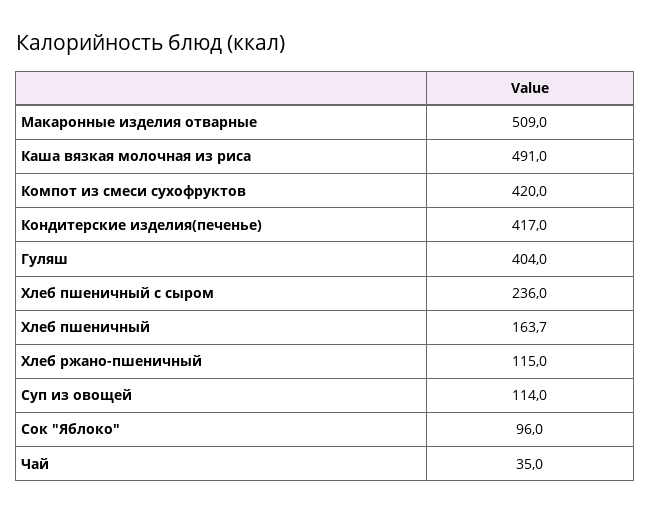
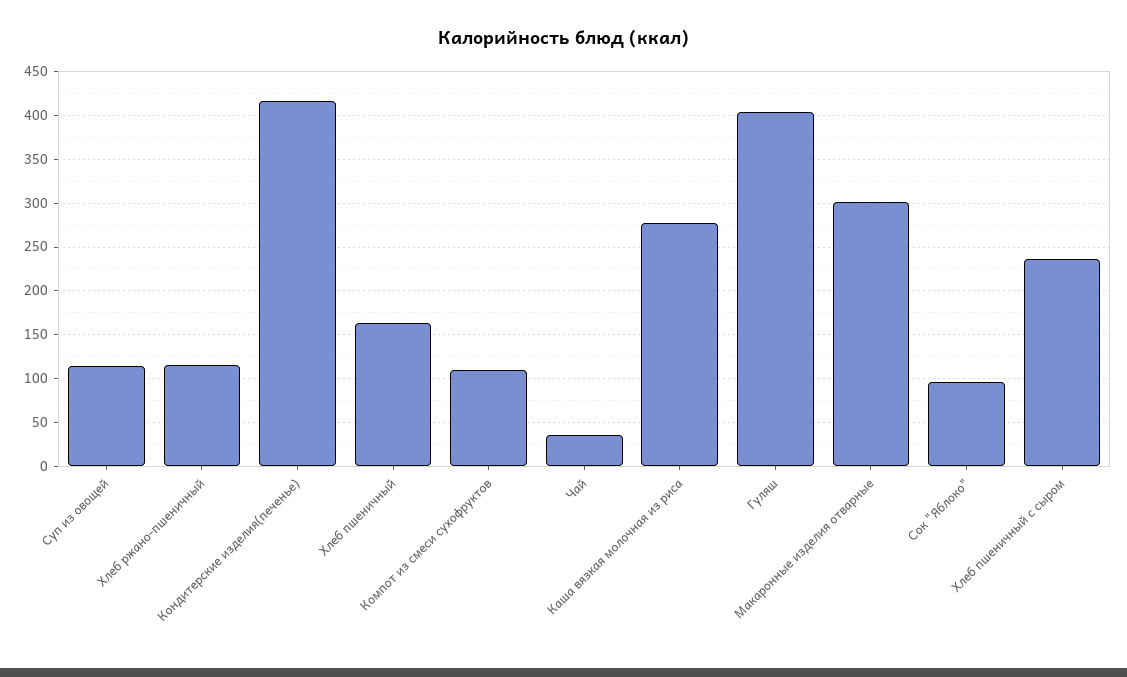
Макаронные изделия отварные: 509 -> 300
Каша вязкая молочная из риса: 491 -> 280
Компот из смеси сухофруктов: 420 -> 110

